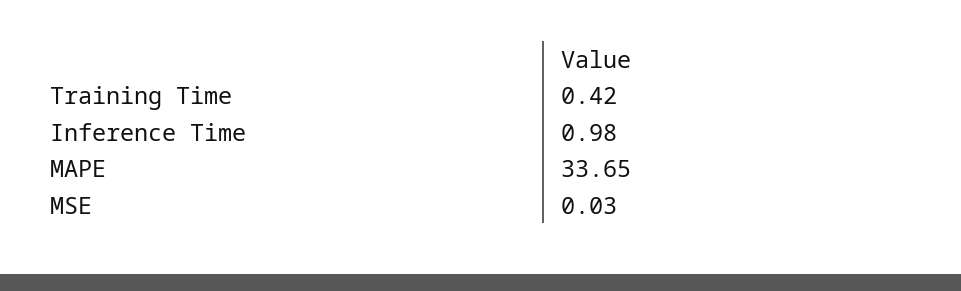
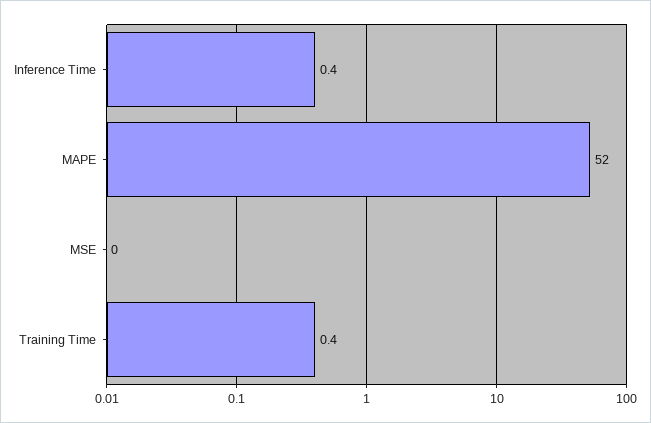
Inference Time: 0.98 -> 0.4
MAPE: 33.65 -> 52

